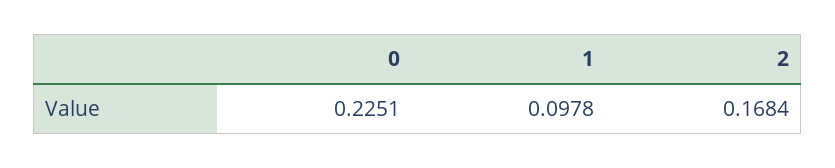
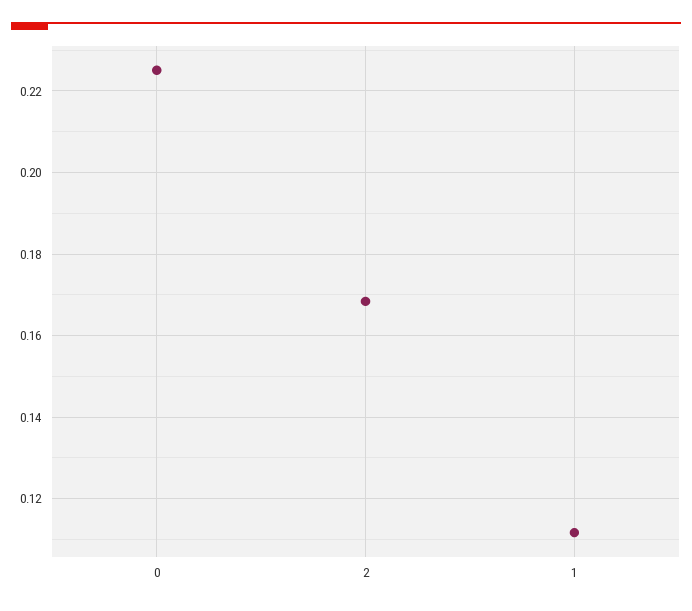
1: 0.0978 -> 0.112

